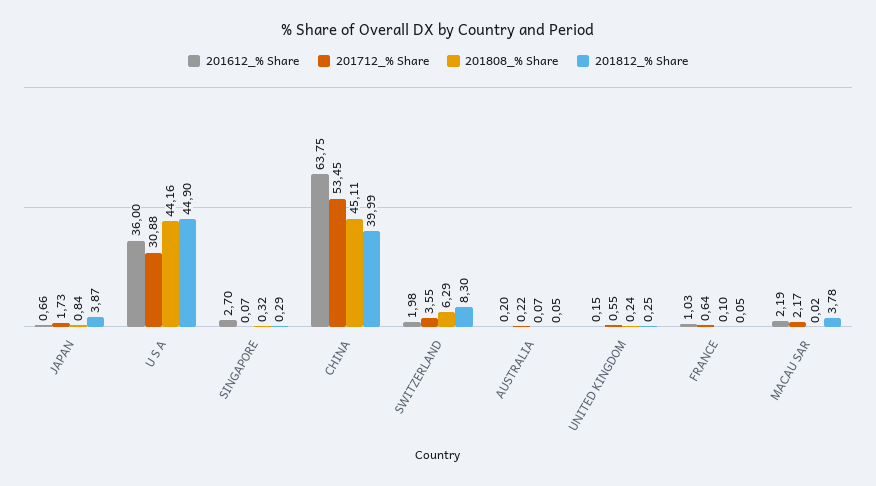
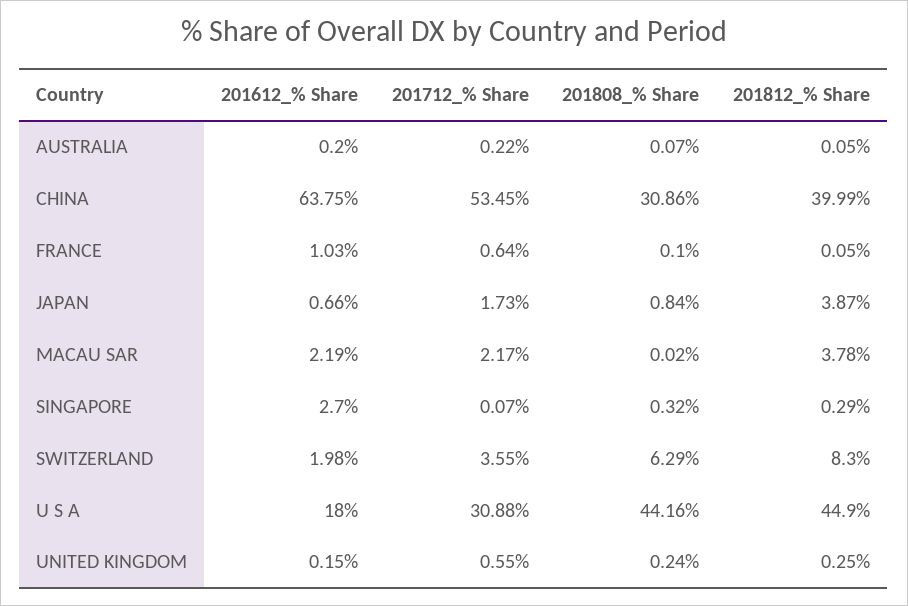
201612_% Share, U S A: 36 -> 18
201808_% Share, CHINA: 45.11 -> 30.86

